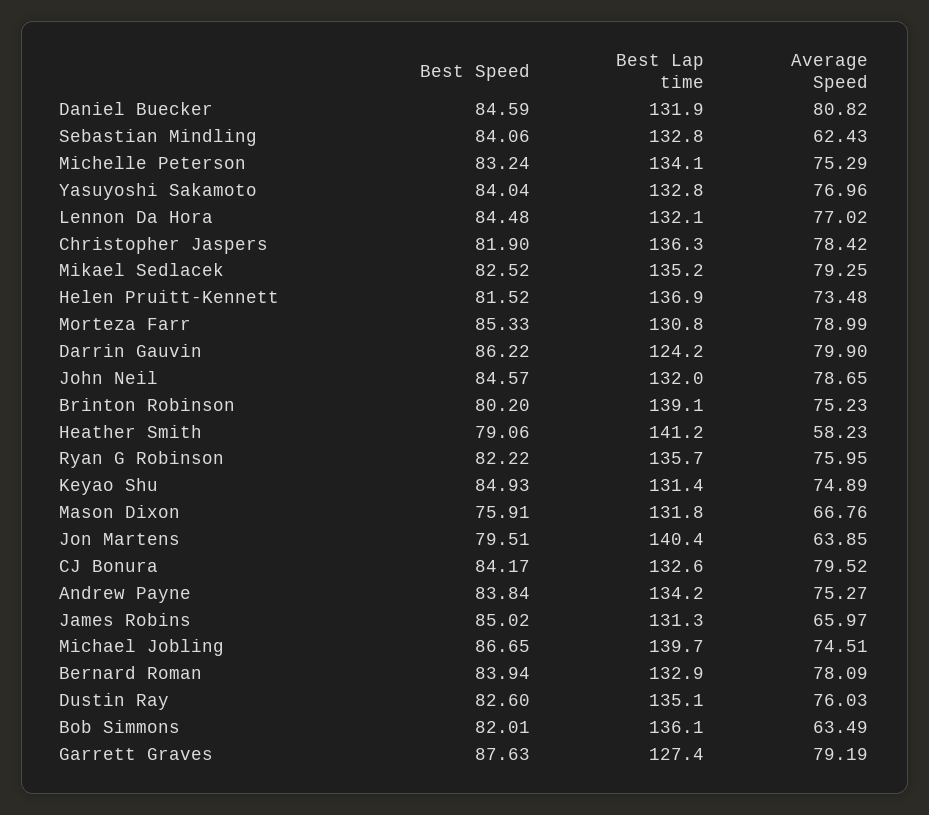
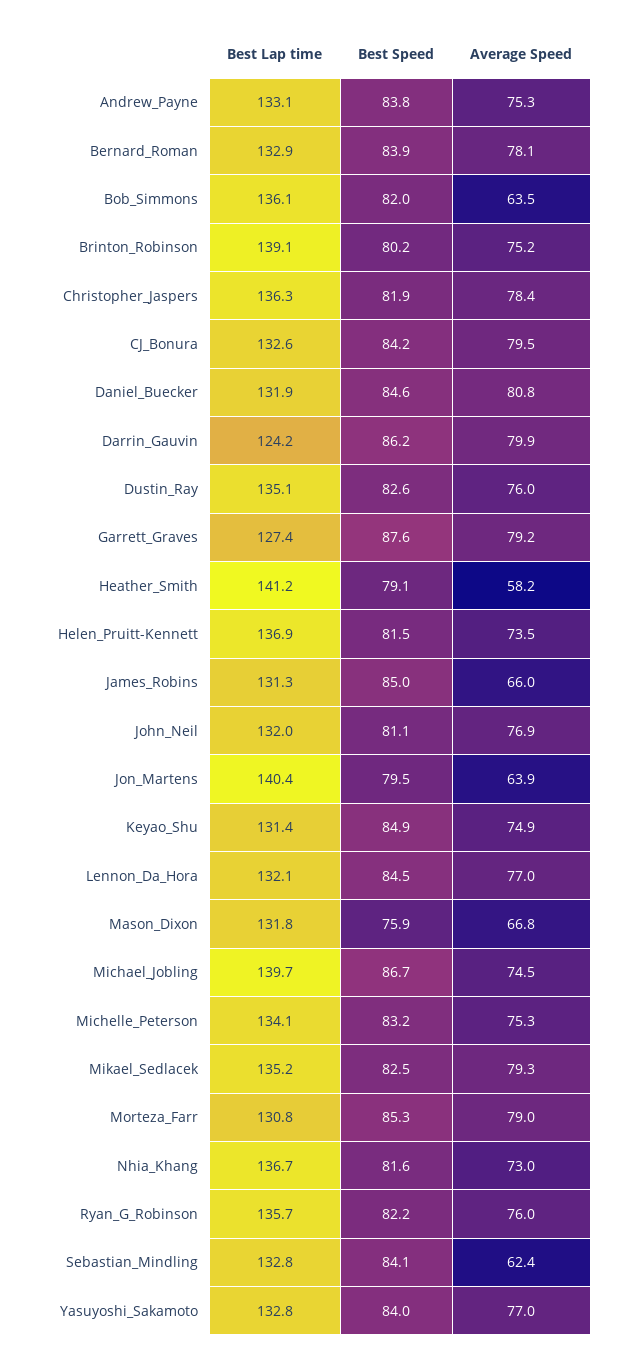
Best Speed, John Neil: 84.57 -> 81.1
Average Speed, John Neil: 78.65 -> 76.9
Best Lap time, Andrew Payne: 134.2 -> 133.1
Best Lap time, Nhia_Khang: none -> 136.7
Best Speed, Nhia_Khang: none -> 81.6
Average Speed, Nhia_Khang: none -> 73

